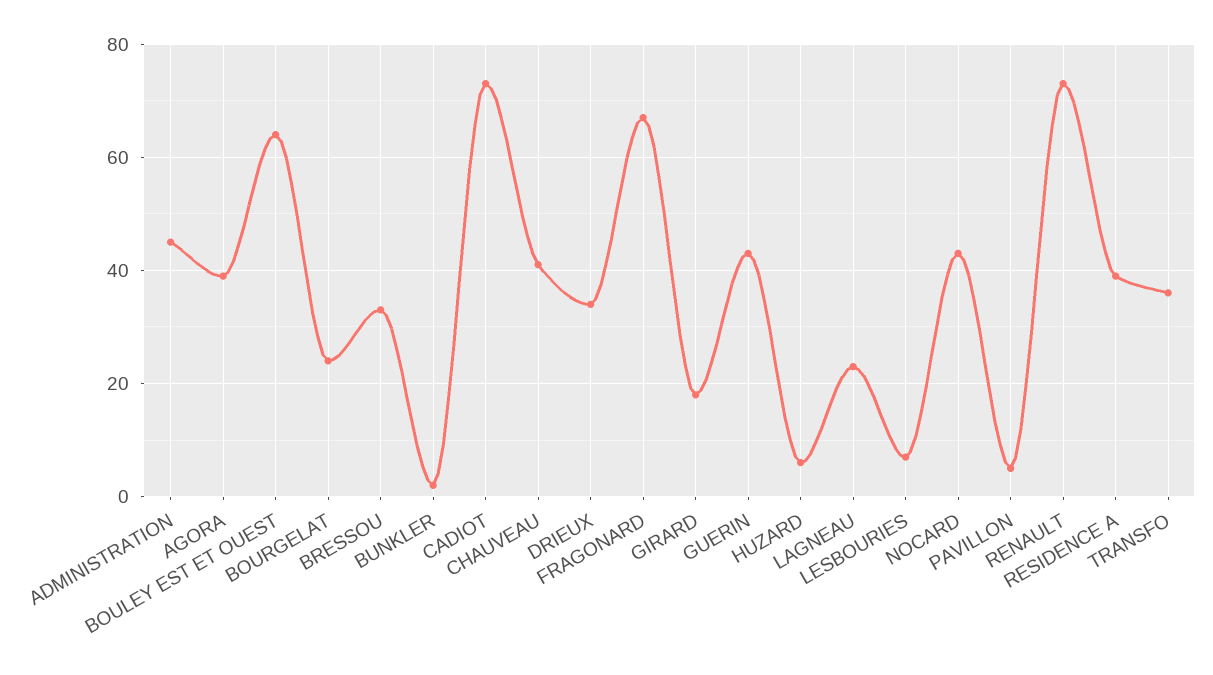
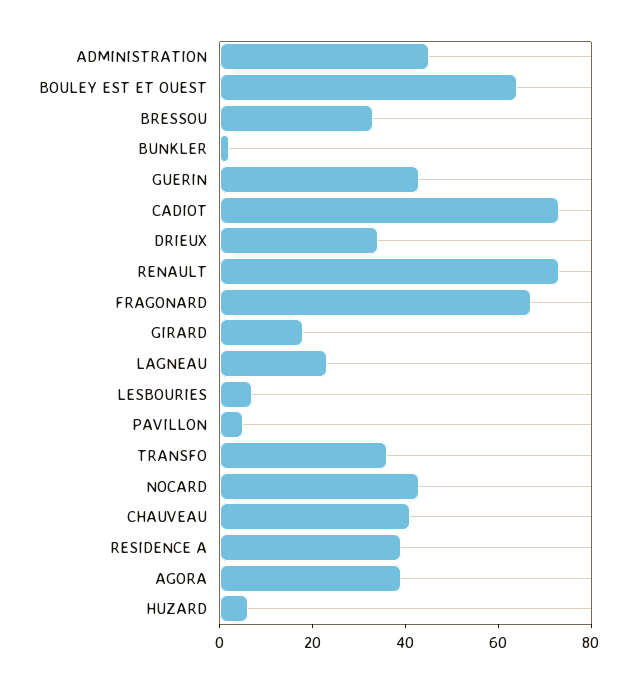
BOURGELAT: 25 -> none

